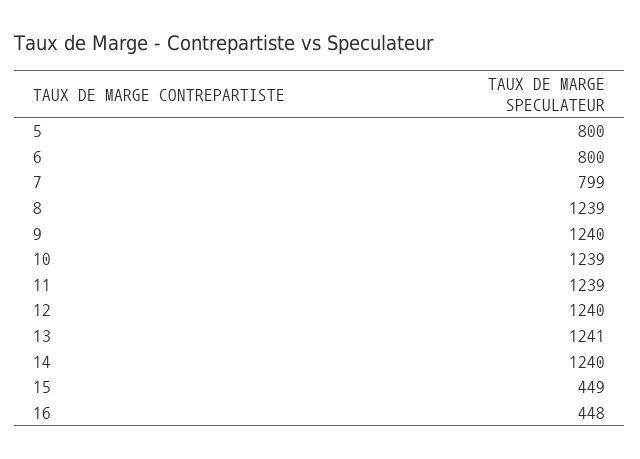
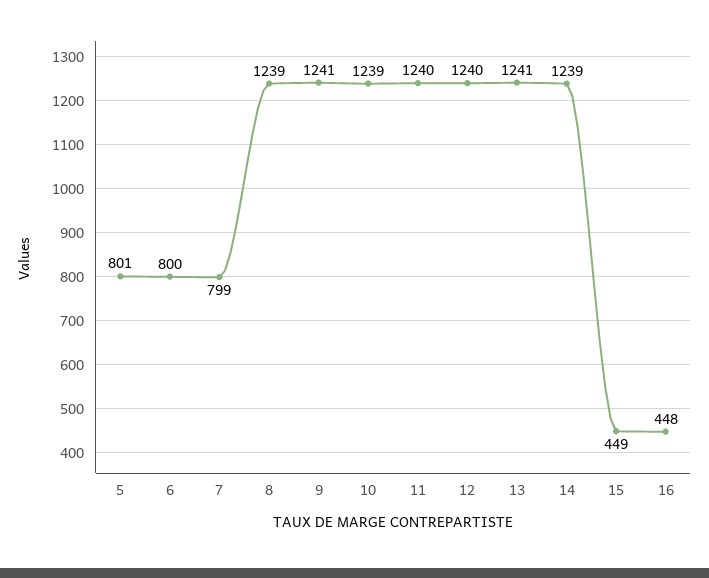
5: 800 -> 801
9: 1240 -> 1241
11: 1239 -> 1240
14: 1240 -> 1239

